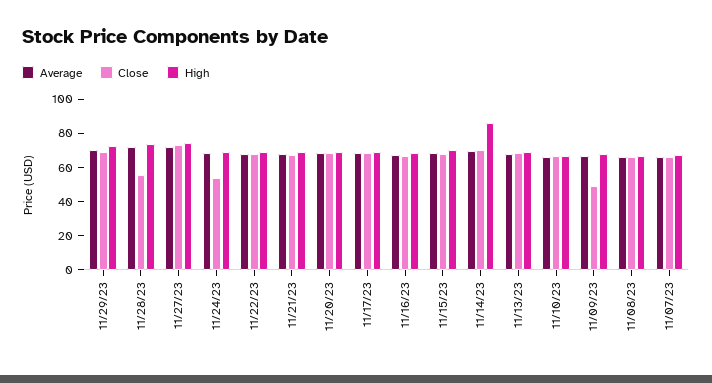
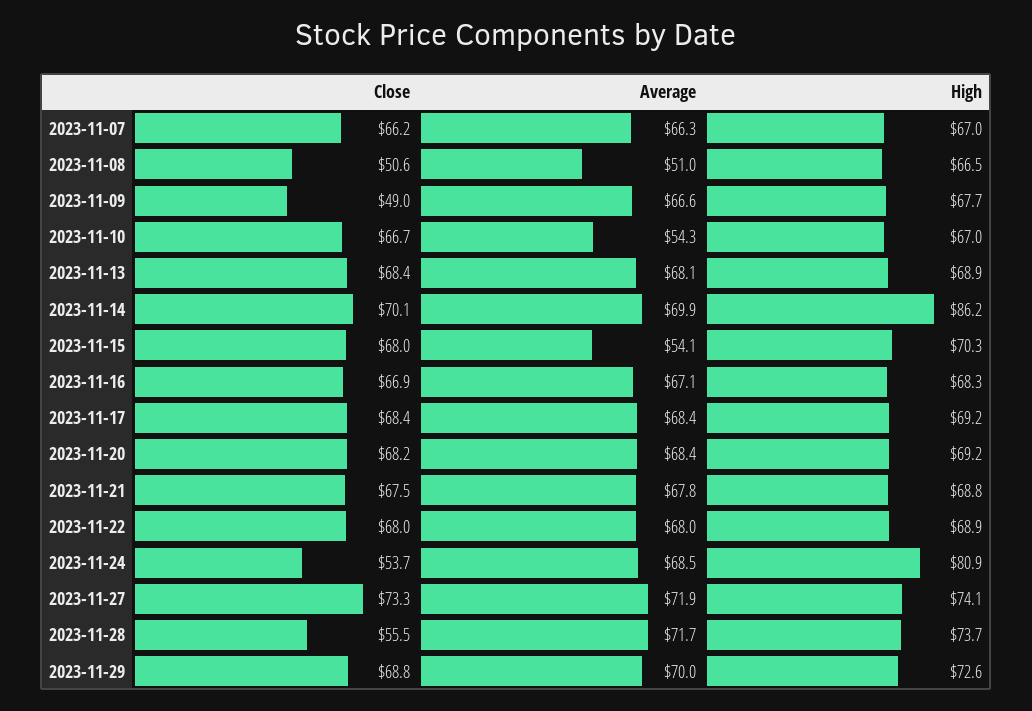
High, 11/24/23: 70 -> 80.9
Average, 11/15/23: 70 -> 54.1
Average, 11/10/23: 65 -> 54.3
Average, 11/08/23: 65 -> 51
Close, 11/08/23: 65 -> 50.6

